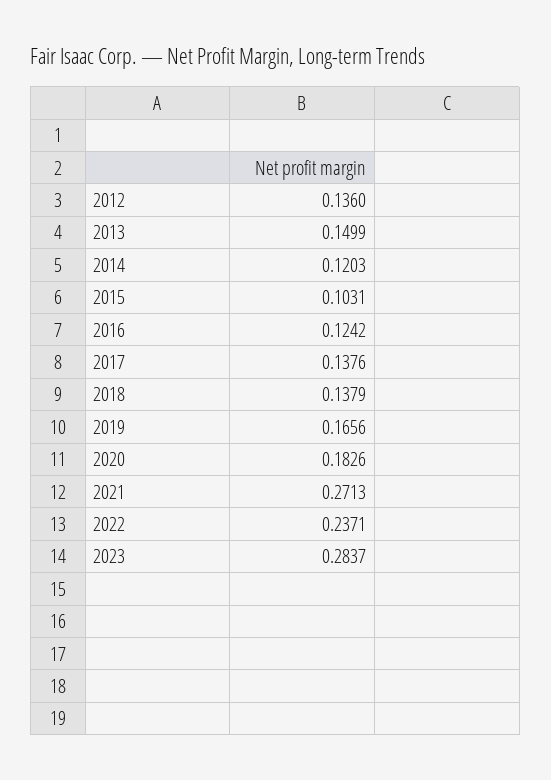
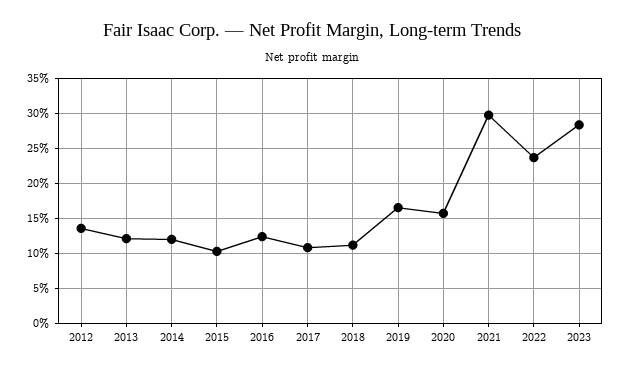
2013: 0.1499 -> 0.12
2017: 0.1376 -> 0.11
2018: 0.1379 -> 0.11
2020: 0.1826 -> 0.16
2021: 0.2713 -> 0.3

